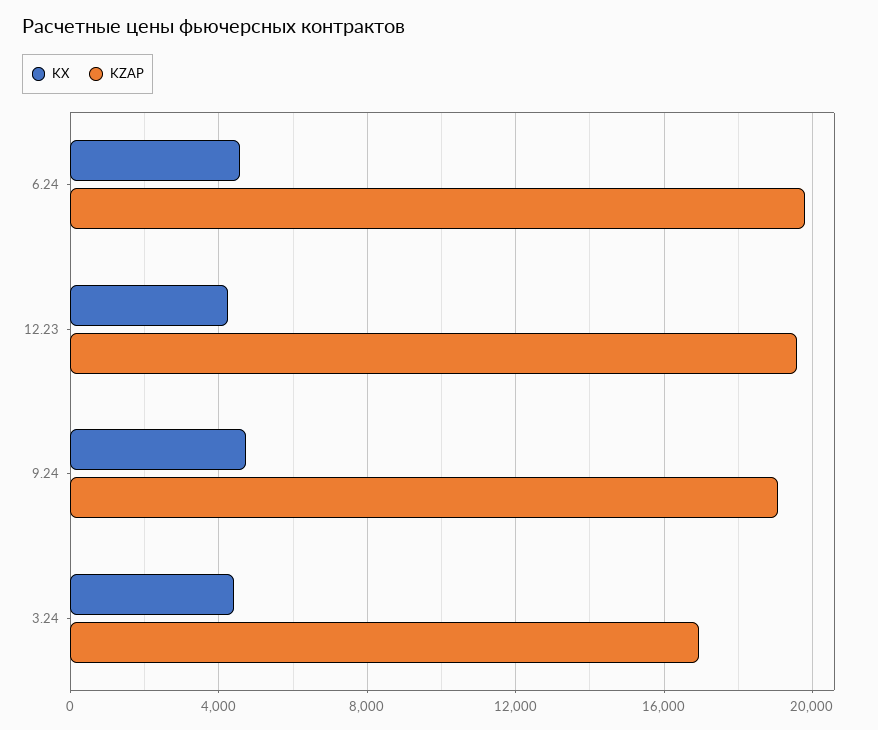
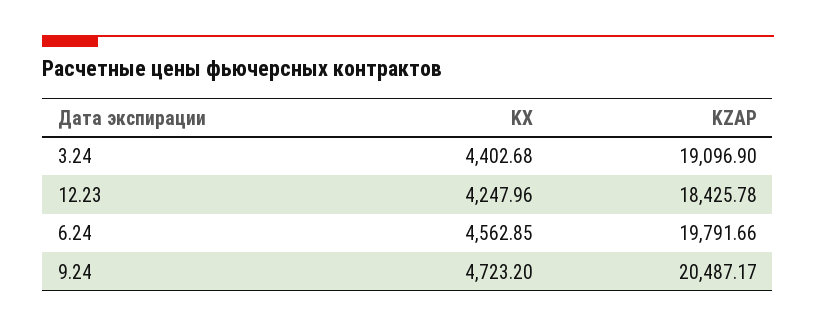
KZAP, 12.23: 19500 -> 18425.78
KZAP, 9.24: 19000 -> 20487.17
KZAP, 3.24: 17000 -> 19096.9

